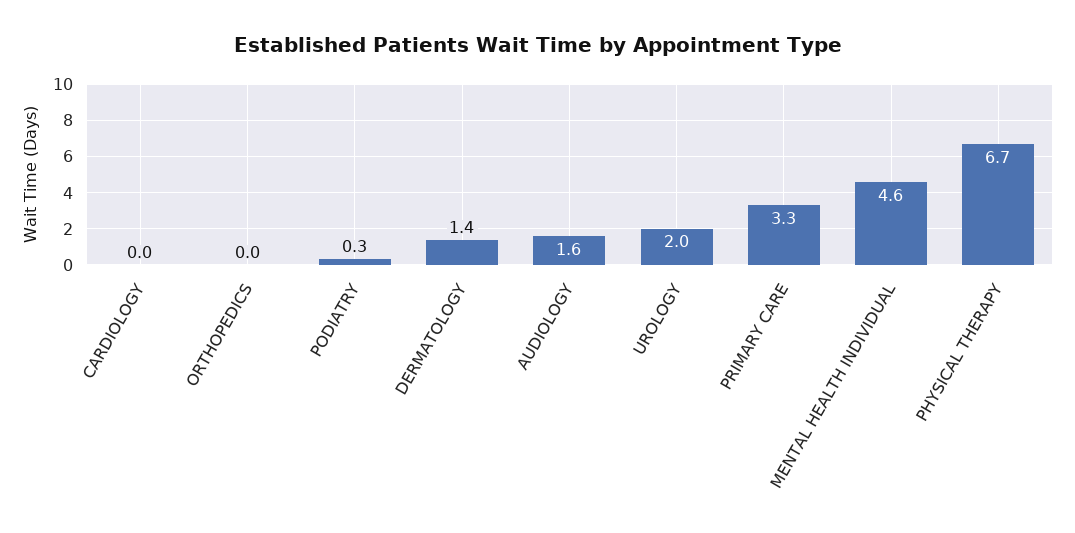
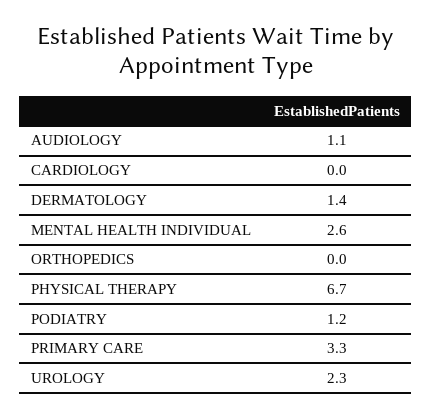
PODIATRY: 0.3 -> 1.2
AUDIOLOGY: 1.6 -> 1.1
UROLOGY: 2 -> 2.3
MENTAL HEALTH INDIVIDUAL: 4.6 -> 2.6

